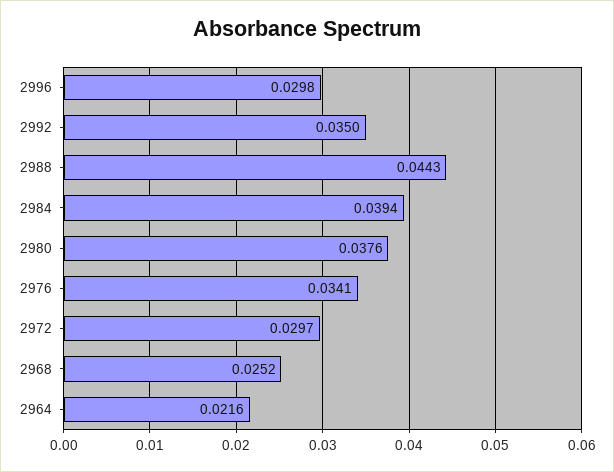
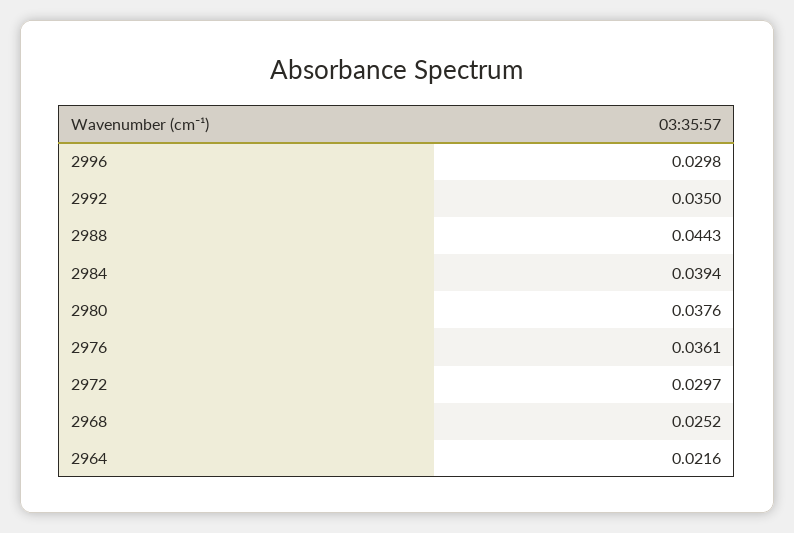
2976: 0.0341 -> 0.0361

